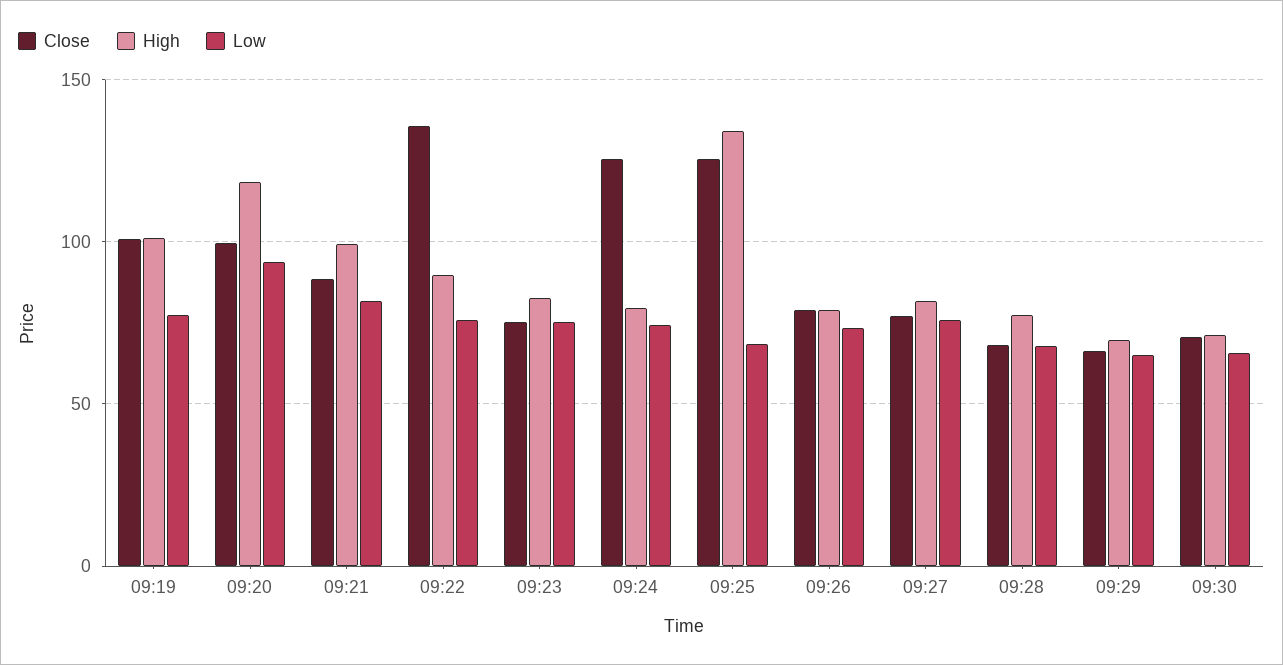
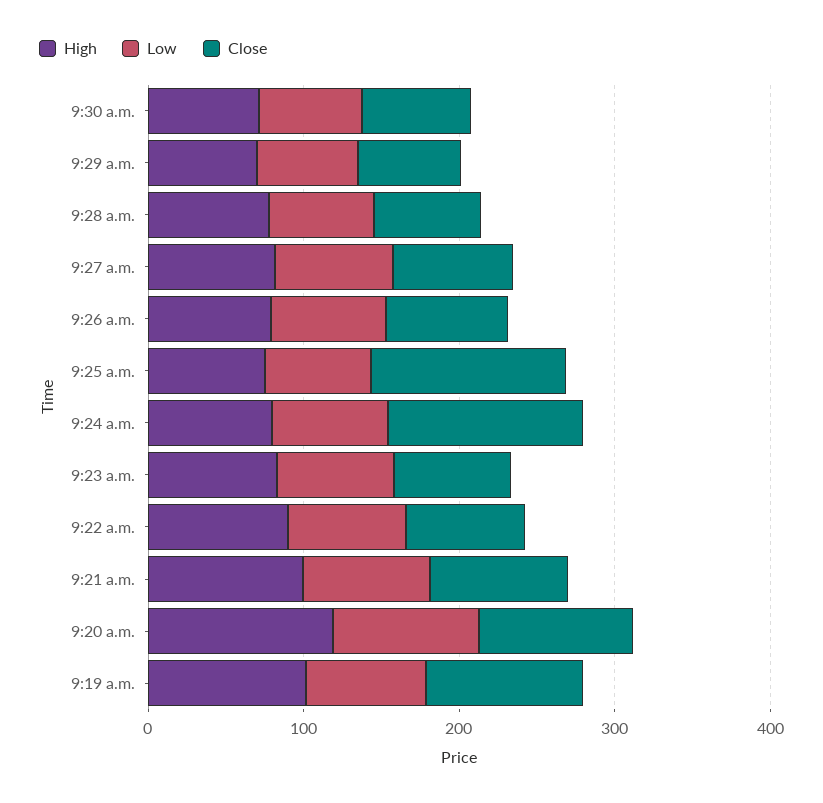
Close, 09:22: 135 -> 80
High, 09:25: 135 -> 80

